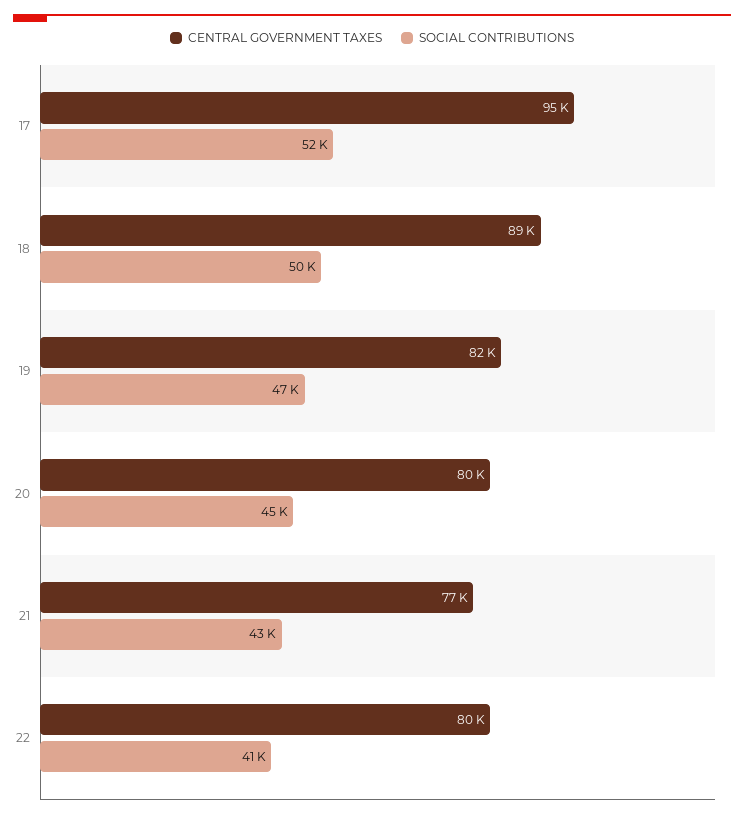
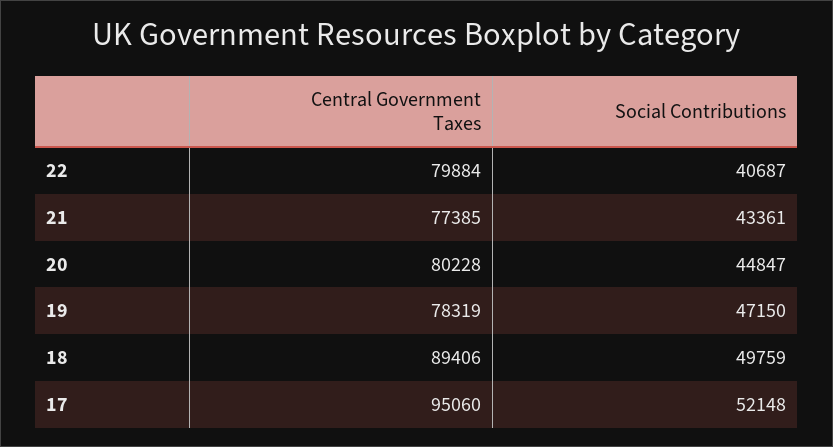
CENTRAL GOVERNMENT TAXES, 19: 82000 -> 78319

